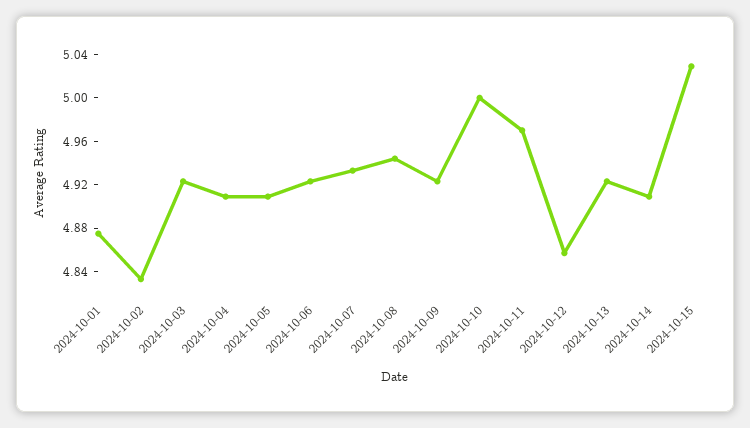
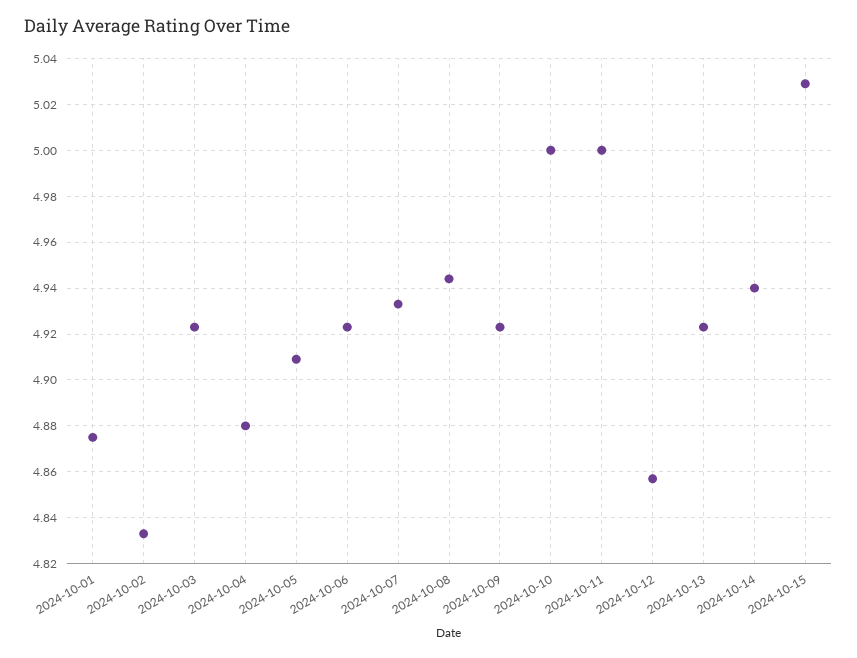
2024-10-04: 4.91 -> 4.88
2024-10-11: 4.97 -> 5
2024-10-14: 4.91 -> 4.94

